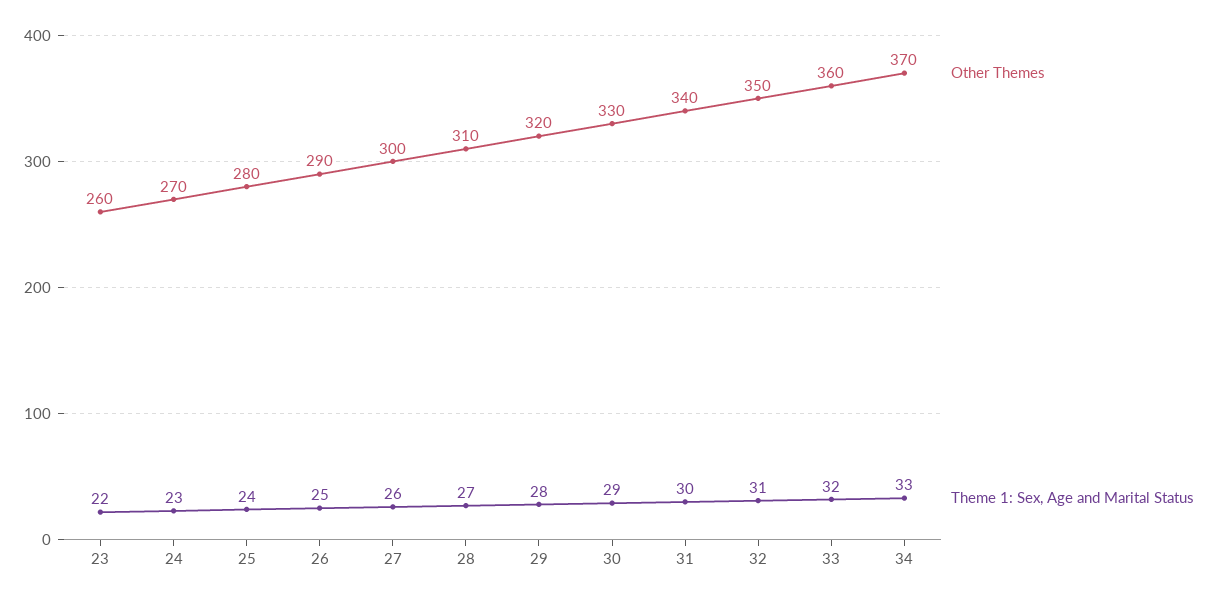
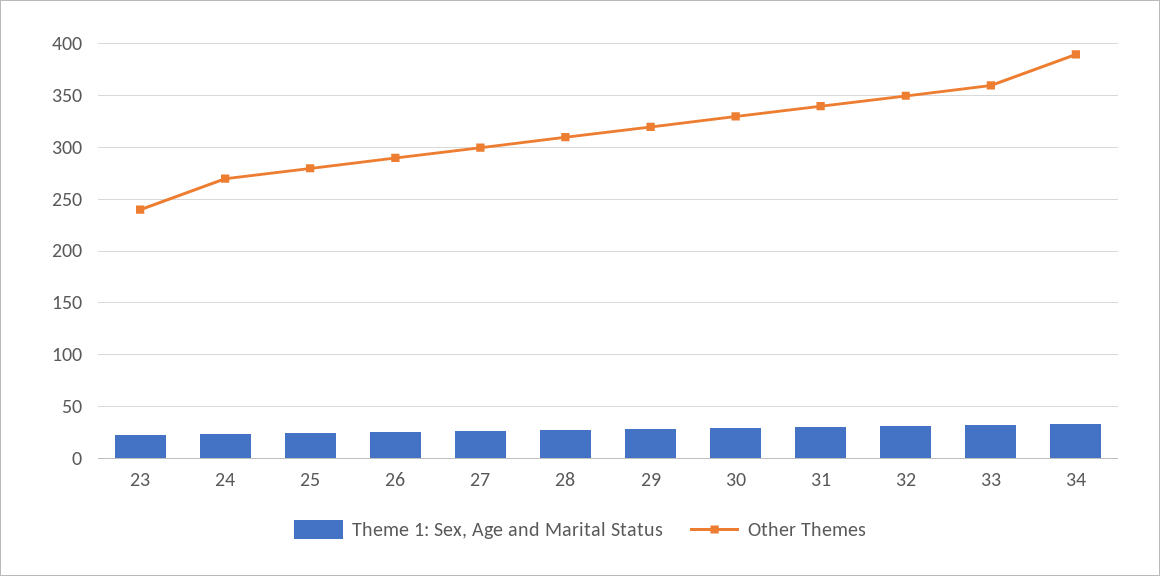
Other Themes, 23: 260 -> 240
Other Themes, 34: 370 -> 390

